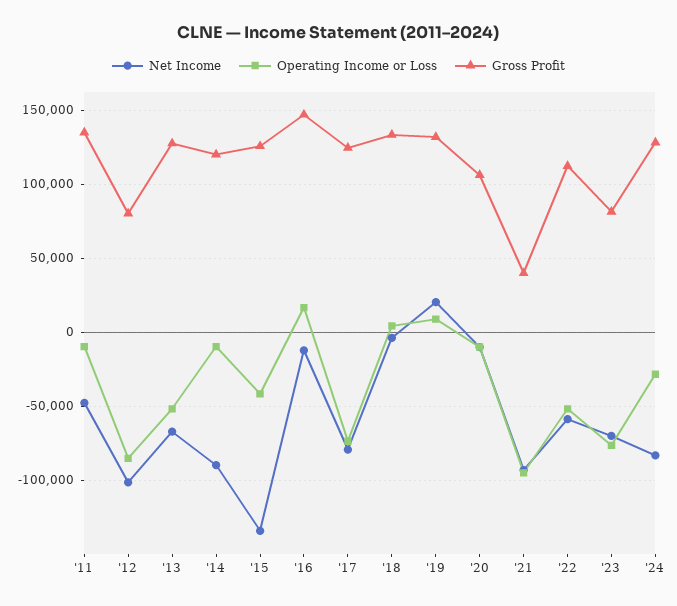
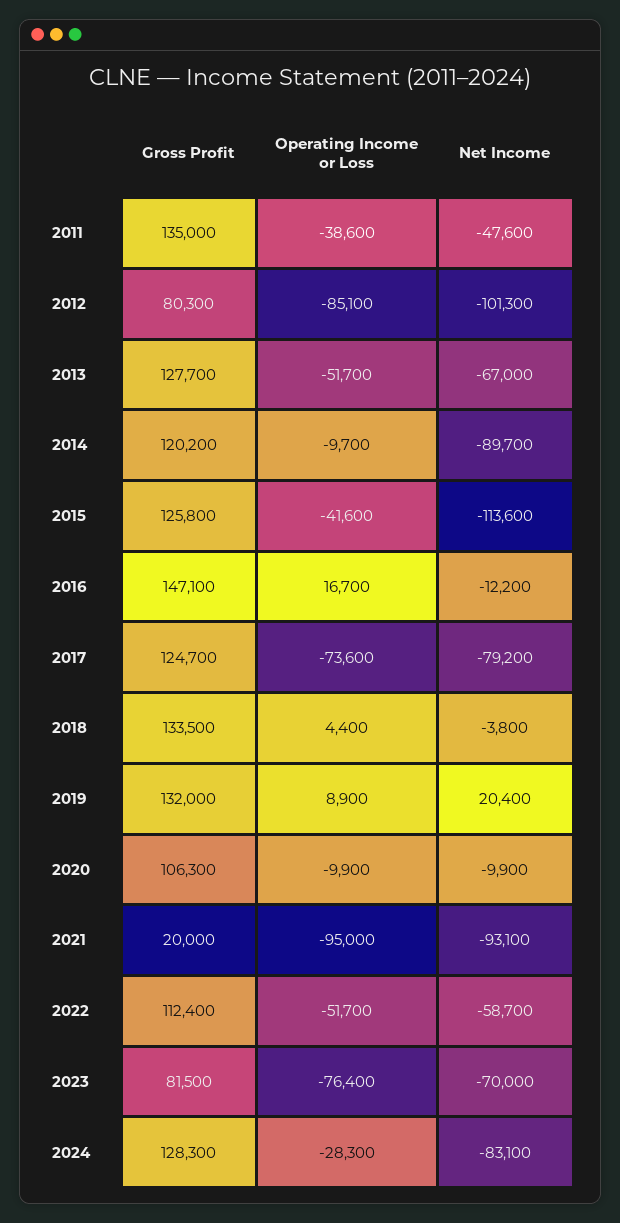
Operating Income or Loss, '11: -10000 -> -38600
Net Income, '15: -135000 -> -113600
Gross Profit, '21: 40000 -> 20000

